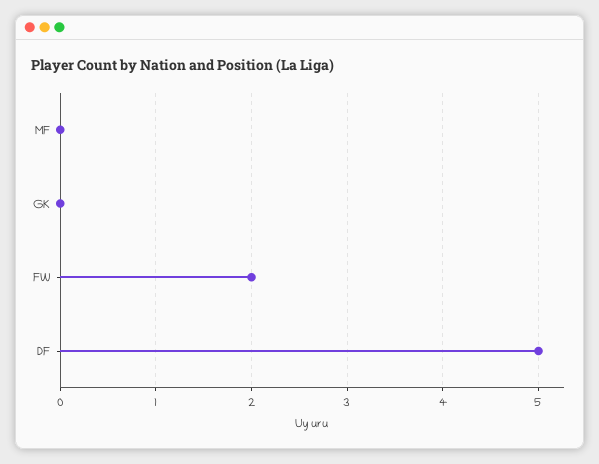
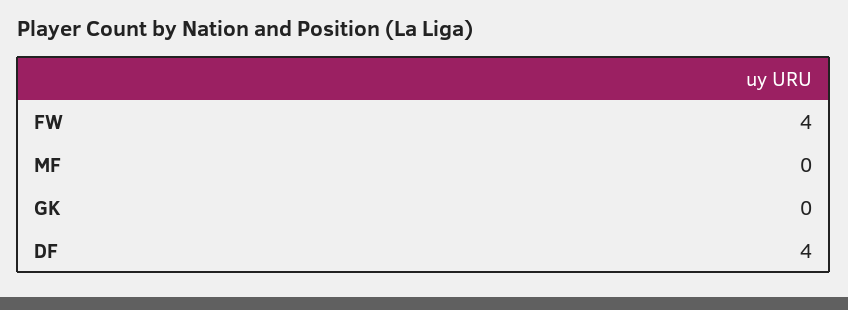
FW: 2 -> 4
DF: 5 -> 4

